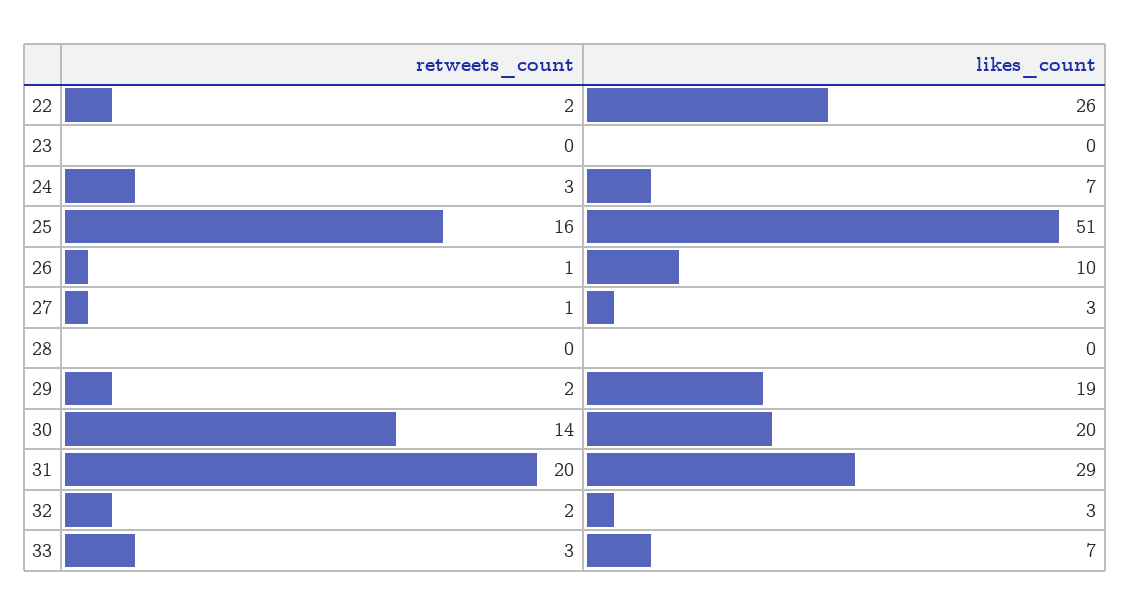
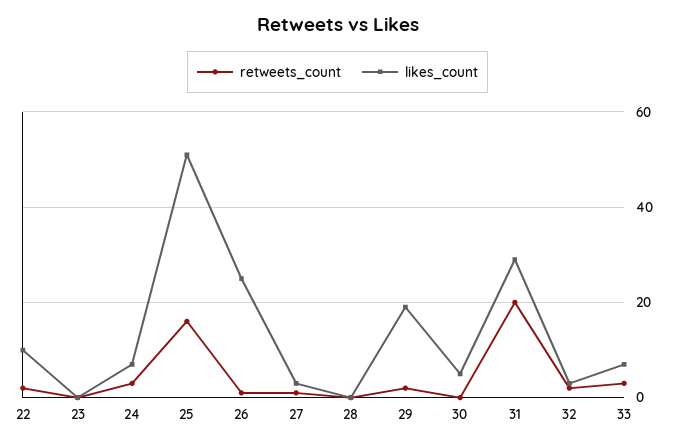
likes_count, 22: 26 -> 10
likes_count, 26: 10 -> 25
retweets_count, 30: 14 -> 0
likes_count, 30: 20 -> 5

